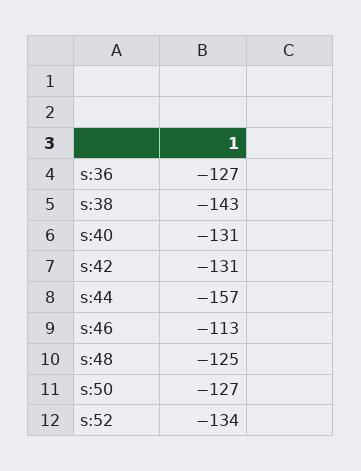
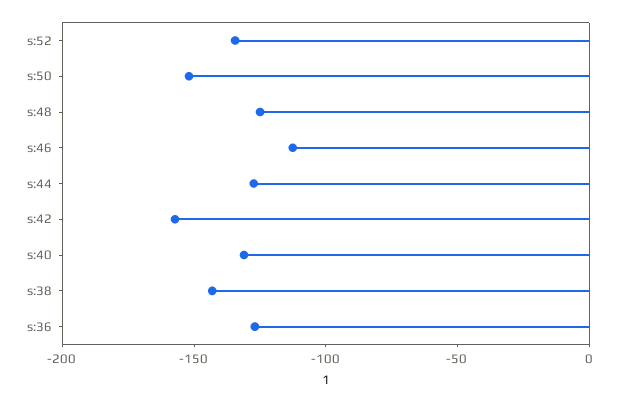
s:42: -131 -> -160
s:44: -157 -> -130
s:50: -127 -> -150

